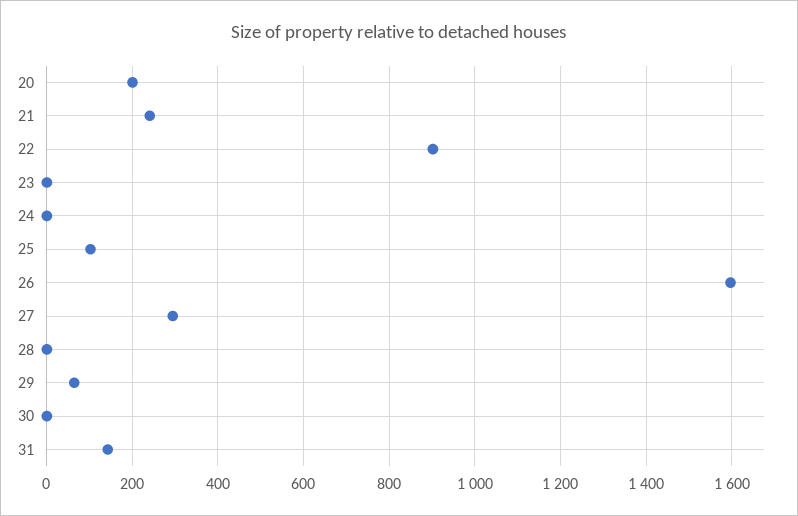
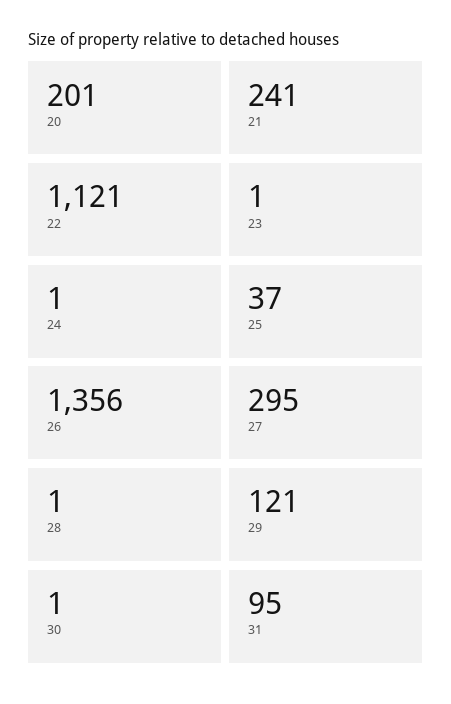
22: 900 -> 1121
25: 100 -> 37
26: 1600 -> 1356
29: 60 -> 121
31: 140 -> 95

